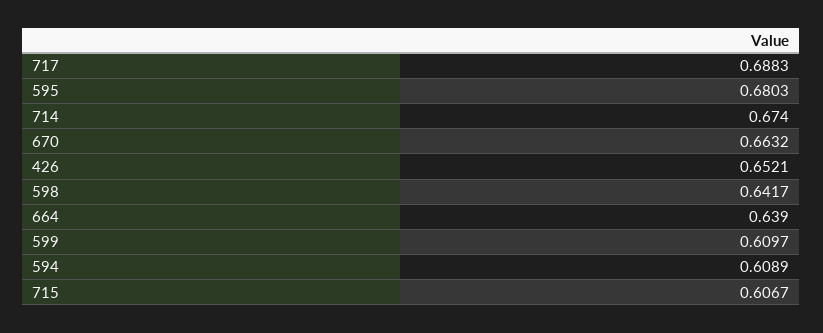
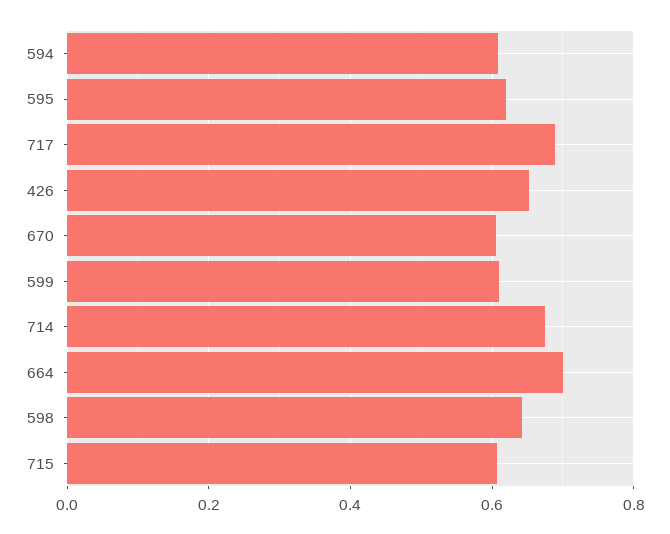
595: 0.6803 -> 0.62
670: 0.6632 -> 0.6
664: 0.639 -> 0.7

